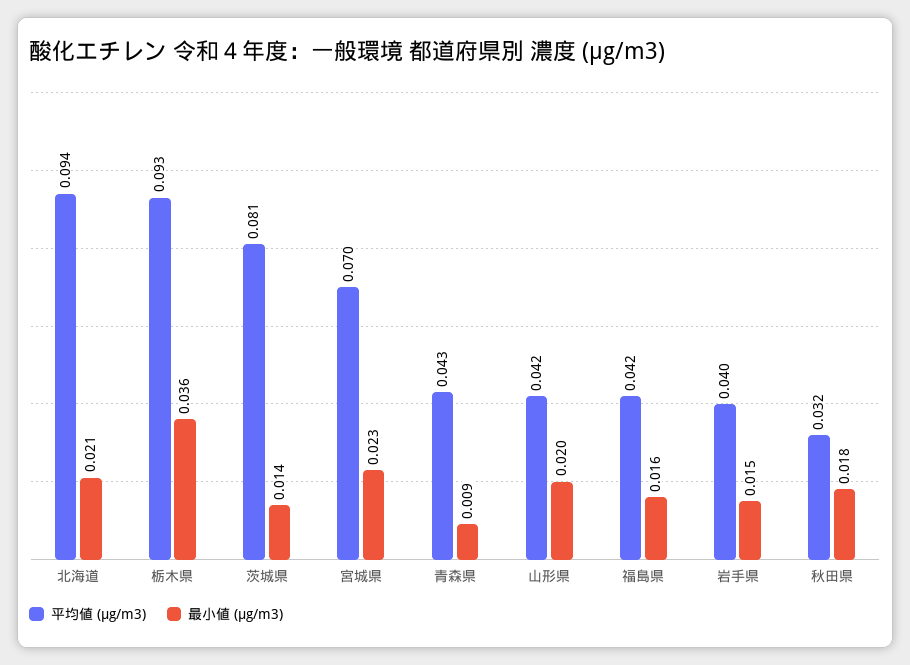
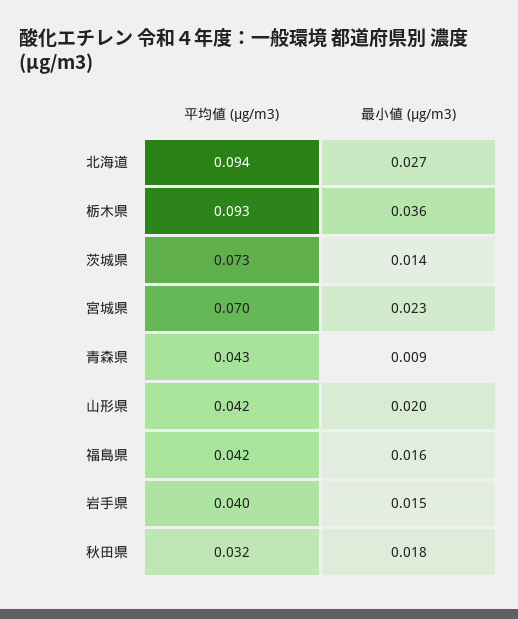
最小値 (μg/m3), 北海道: 0.021 -> 0.027
平均値 (μg/m3), 茨城県: 0.081 -> 0.073

